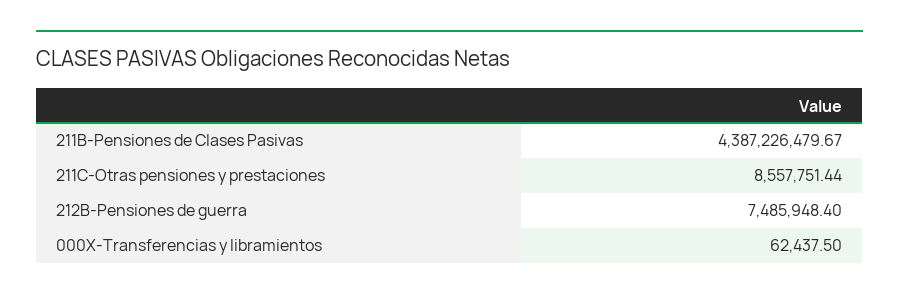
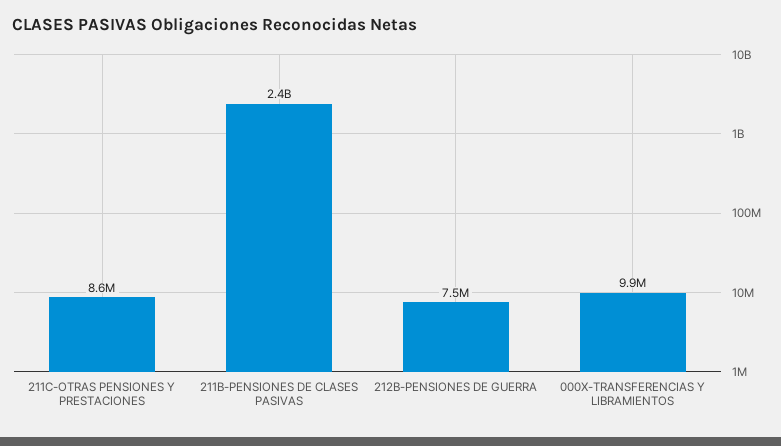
211B-Pensiones de Clases Pasivas: 4387226479.67 -> 2400000000
000X-Transferencias y libramientos: 62437.5 -> 9900000

